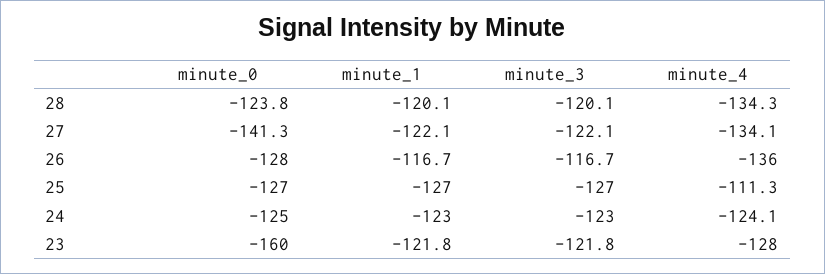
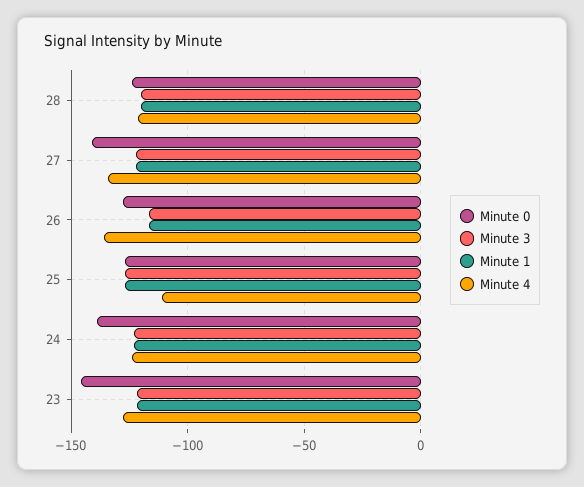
minute_4, 28: -134.3 -> -120
minute_0, 24: -125 -> -140
minute_0, 23: -160 -> -145

